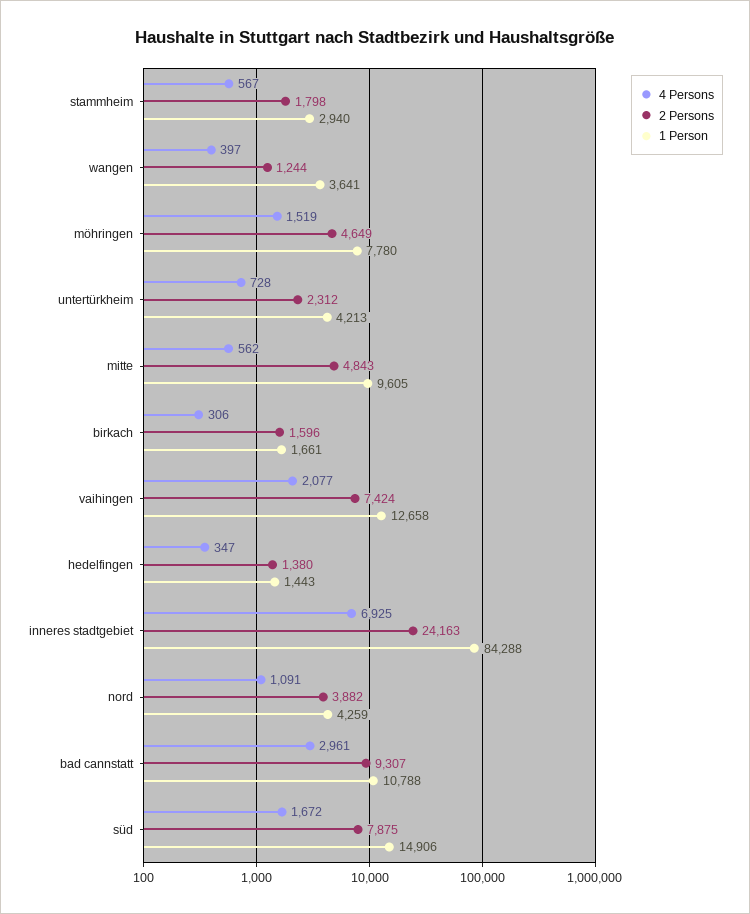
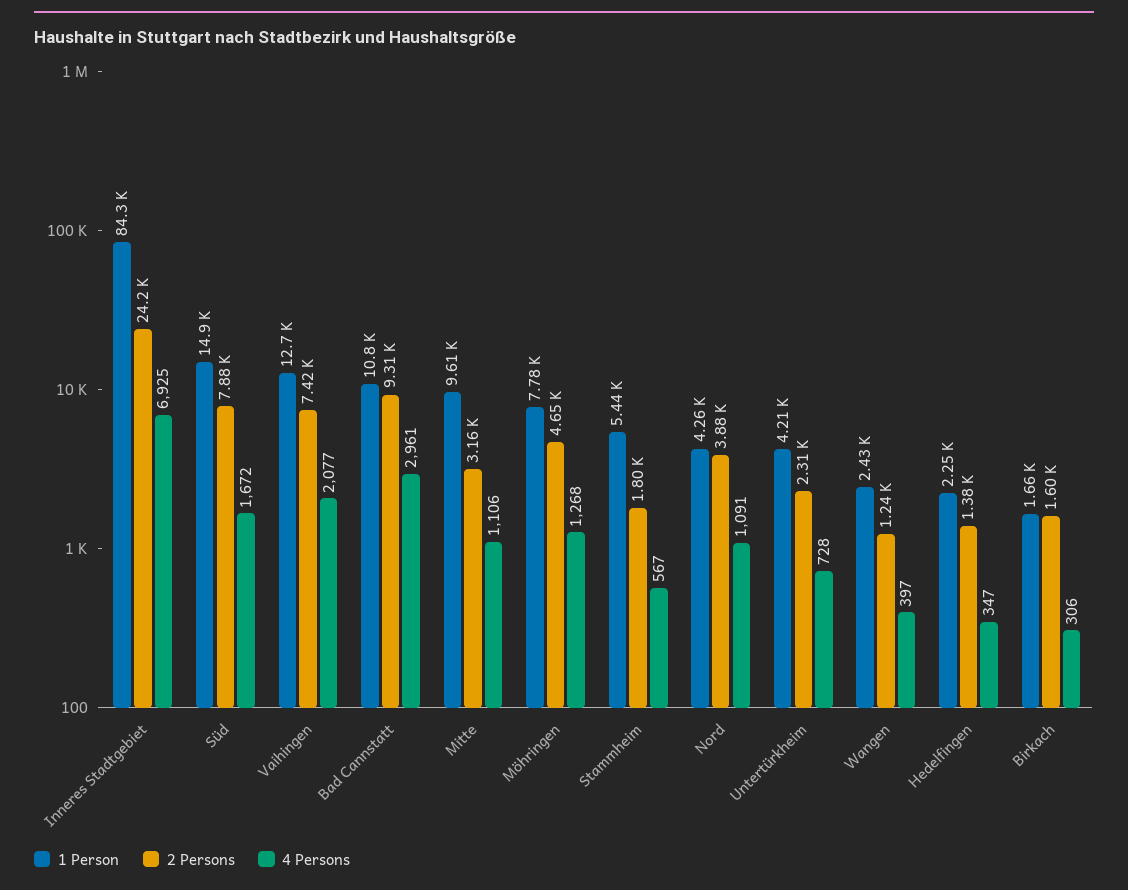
1 Person, stammheim: 2940 -> 5440
1 Person, wangen: 3641 -> 2430
4 Persons, möhringen: 1519 -> 1268
4 Persons, mitte: 562 -> 1106
2 Persons, mitte: 4843 -> 3160
1 Person, hedelfingen: 1443 -> 2250

